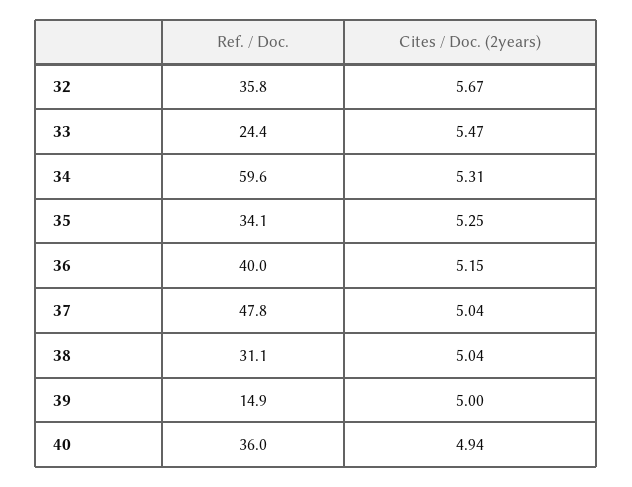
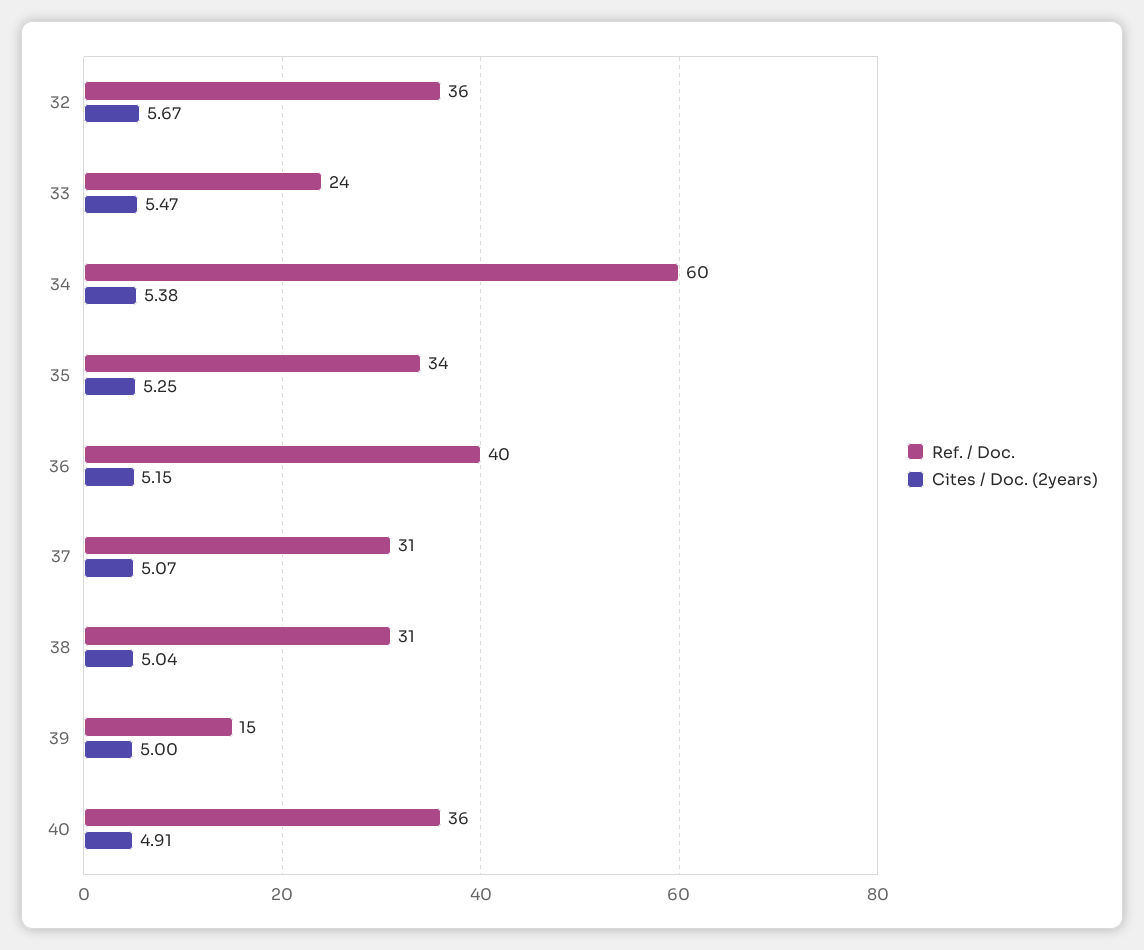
Cites / Doc. (2years), 34: 5.31 -> 5.38
Ref. / Doc., 37: 47.8 -> 31
Cites / Doc. (2years), 37: 5.04 -> 5.07
Cites / Doc. (2years), 40: 4.94 -> 4.91

